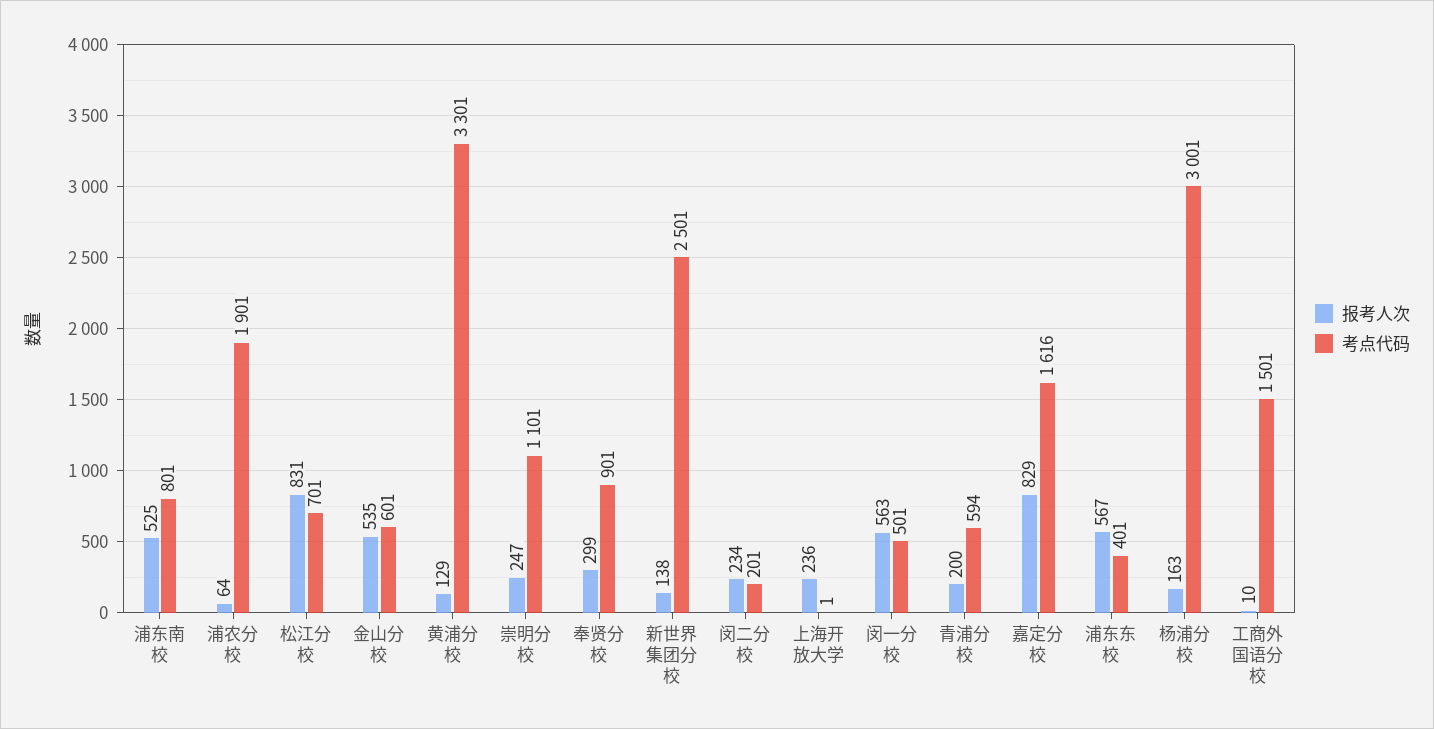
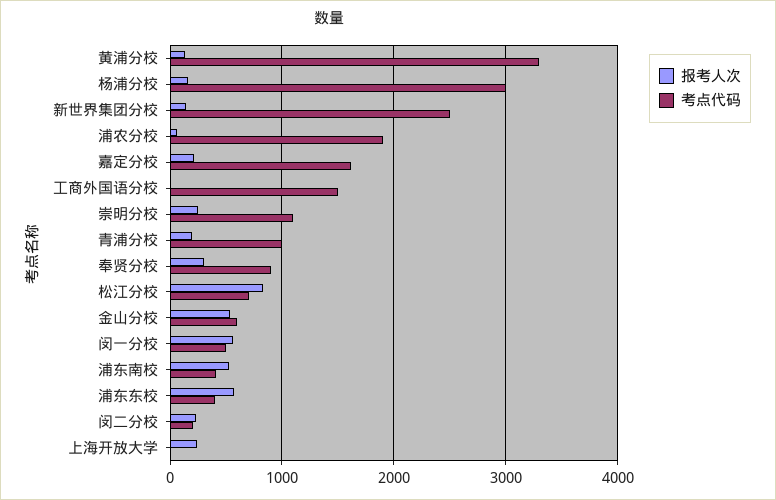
考点代码, 浦东南校: 801 -> 400
考点代码, 青浦分校: 594 -> 1000
报考人次, 嘉定分校: 829 -> 200

